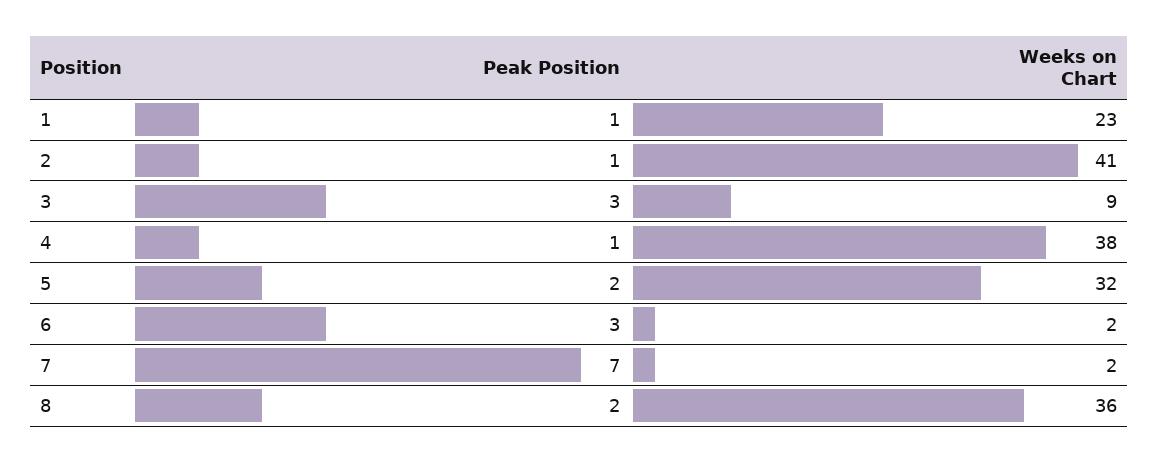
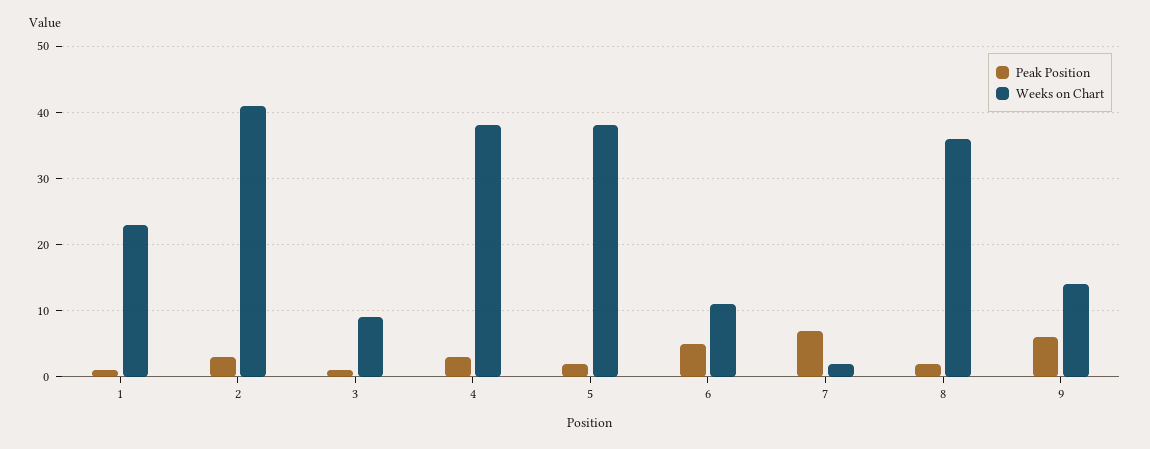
Peak Position, 2: 1 -> 3
Peak Position, 3: 3 -> 1
Peak Position, 4: 1 -> 3
Weeks on Chart, 5: 32 -> 38
Peak Position, 6: 3 -> 5
Weeks on Chart, 6: 2 -> 11
Peak Position, 9: none -> 6
Weeks on Chart, 9: none -> 14

